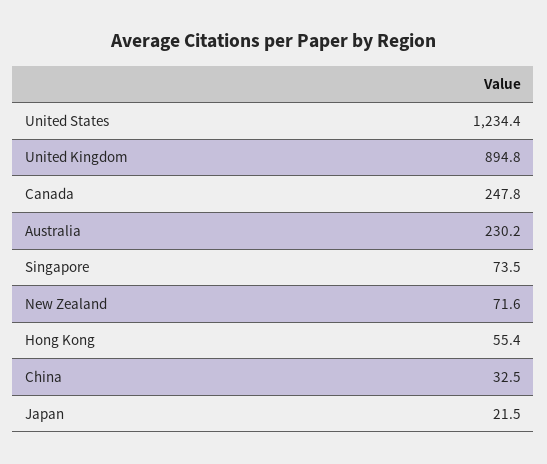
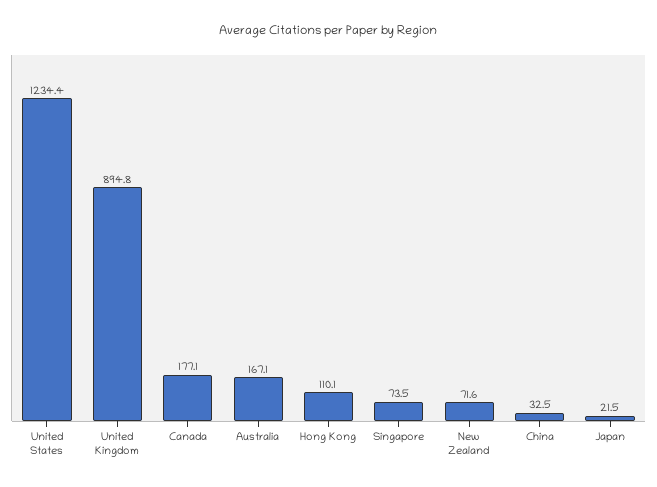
Canada: 247.8 -> 177.1
Australia: 230.2 -> 167.1
Hong Kong: 55.4 -> 110.1

